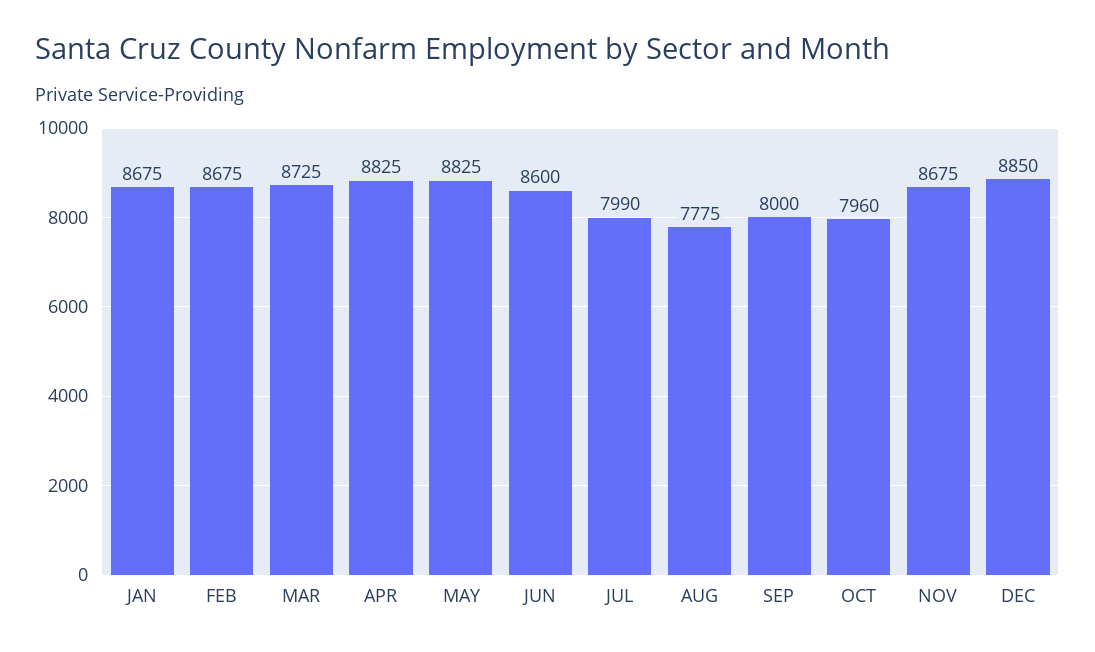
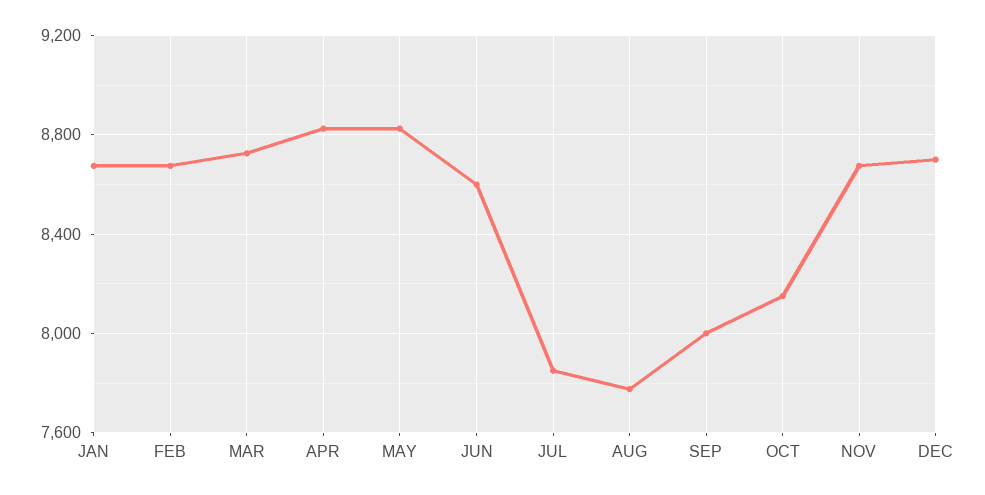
JUL: 7990 -> 7850
OCT: 7960 -> 8150
DEC: 8850 -> 8700

